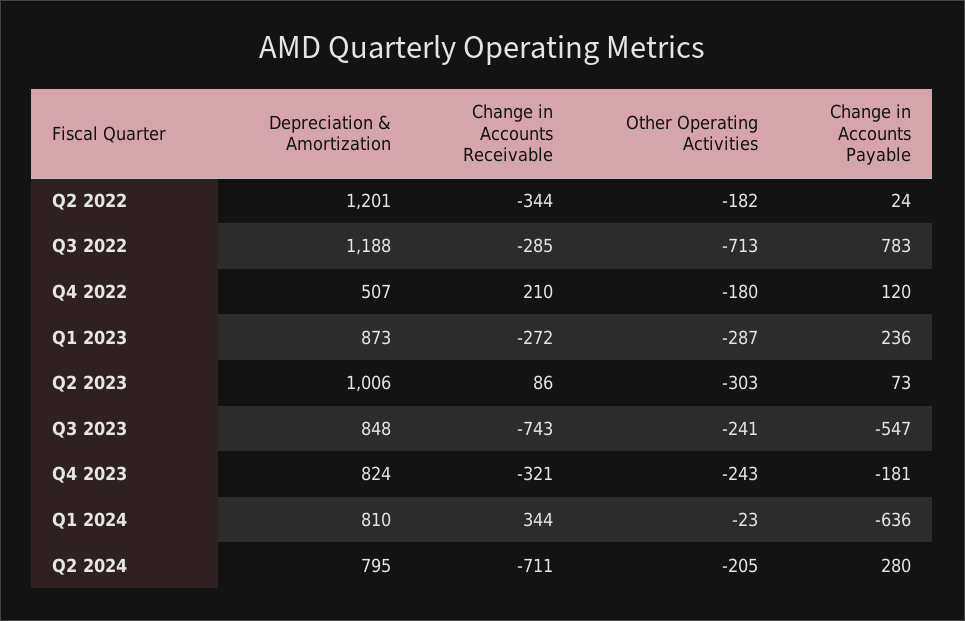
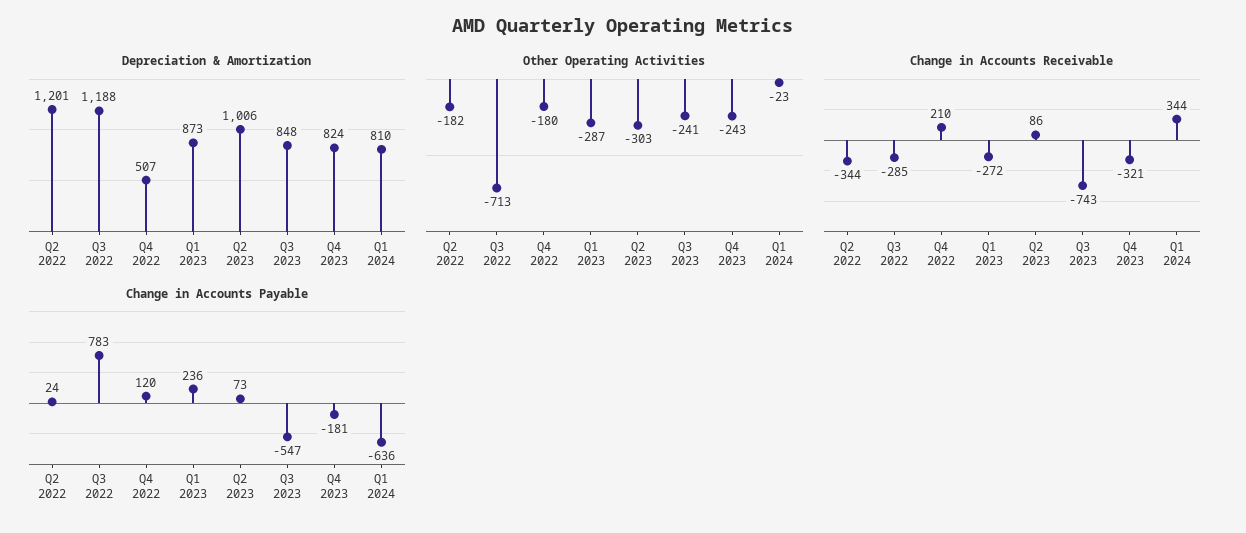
Depreciation & Amortization, Q2 2024: 795 -> none
Change in Accounts Receivable, Q2 2024: -711 -> none
Other Operating Activities, Q2 2024: -205 -> none
Change in Accounts Payable, Q2 2024: 280 -> none

